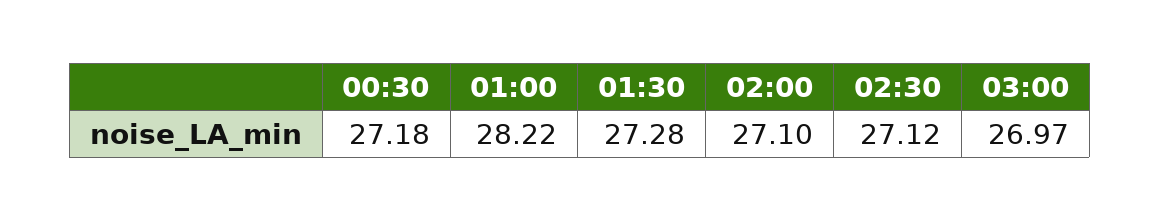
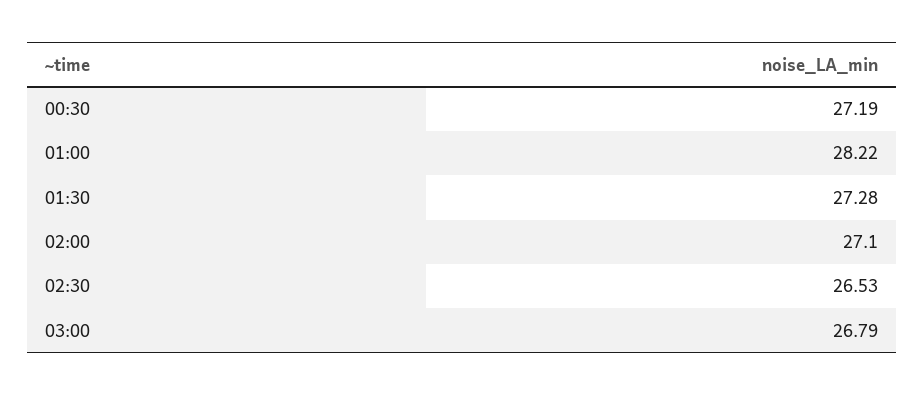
00:30: 27.18 -> 27.19
02:30: 27.12 -> 26.53
03:00: 26.97 -> 26.79

